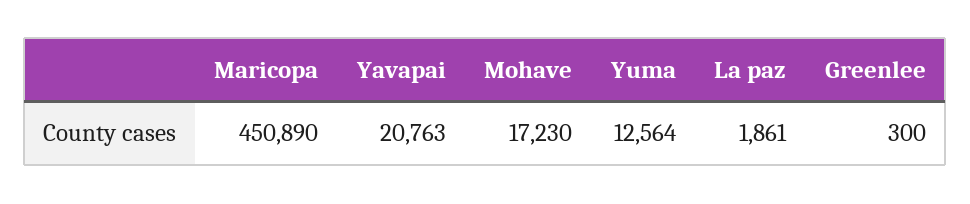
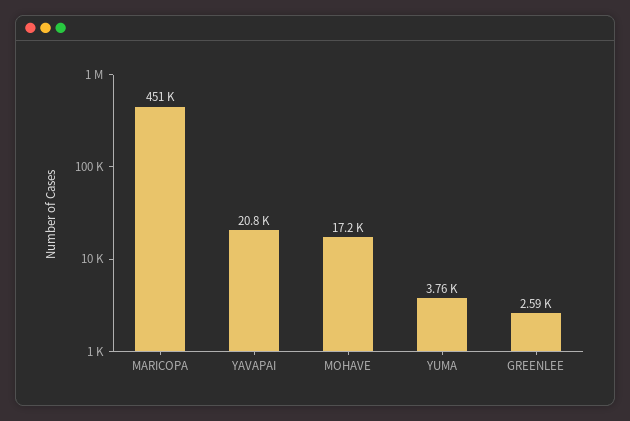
Yuma: 12564 -> 3760
La paz: 1861 -> none
Greenlee: 300 -> 2590

